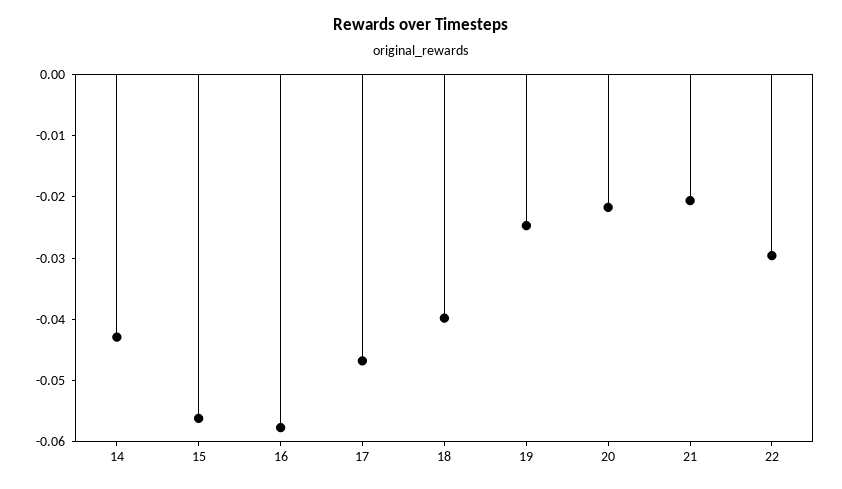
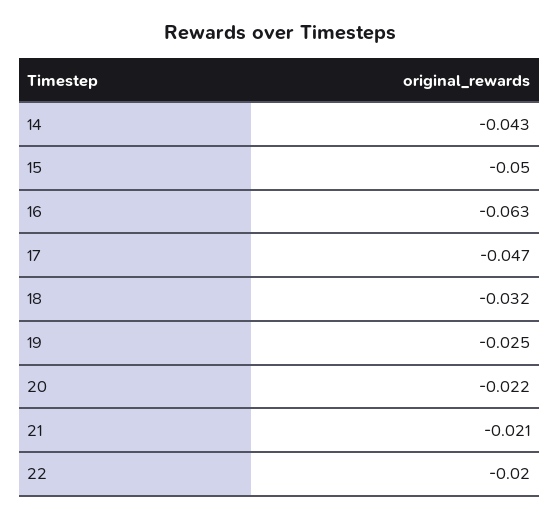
15: -0.056 -> -0.05
16: -0.058 -> -0.063
18: -0.04 -> -0.032
22: -0.03 -> -0.02

